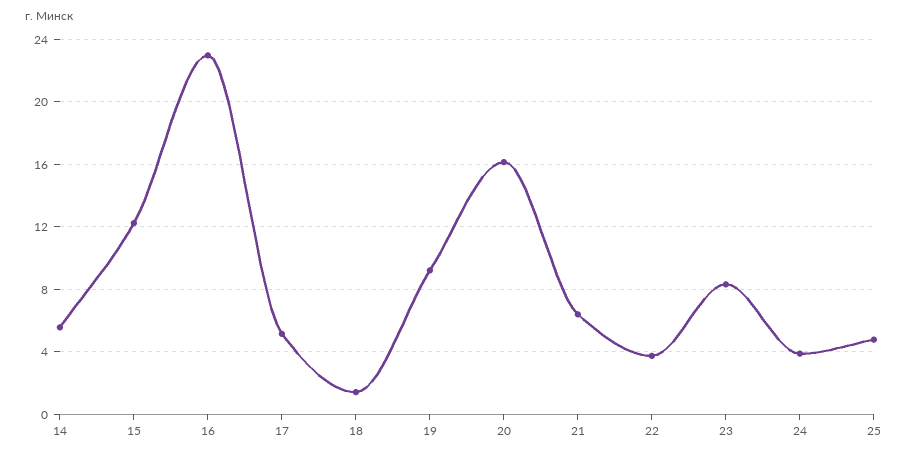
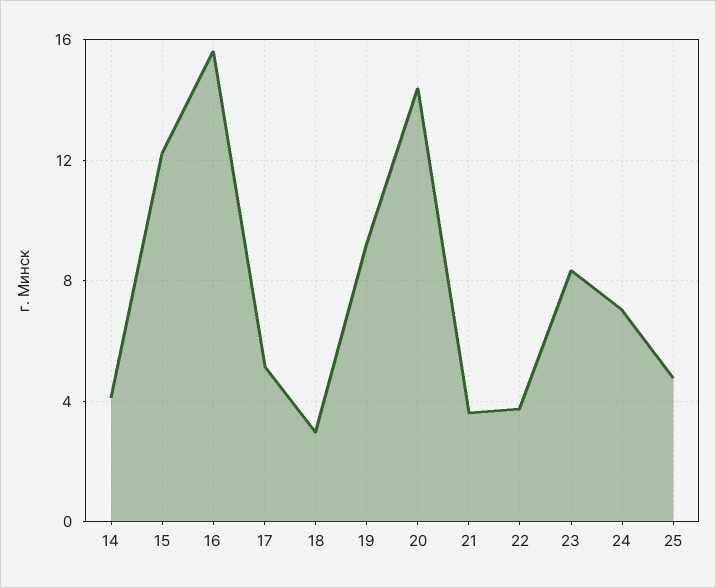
14: 5.5 -> 4
16: 23 -> 15.5
18: 1.5 -> 3
20: 16 -> 14.5
21: 6.5 -> 3.5
24: 4 -> 7

